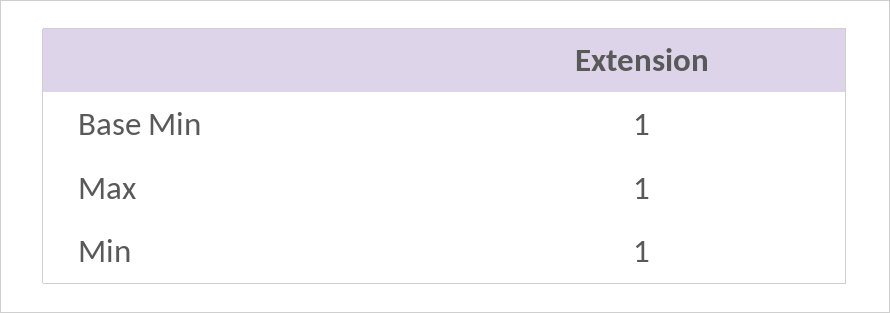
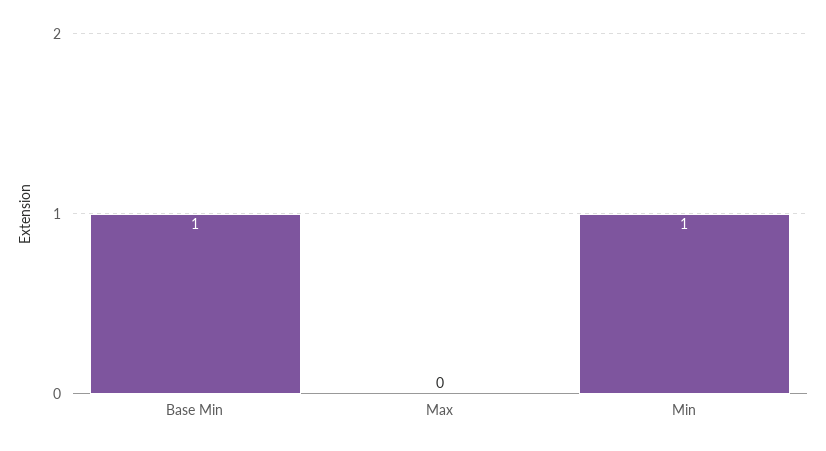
Max: 1 -> 0

